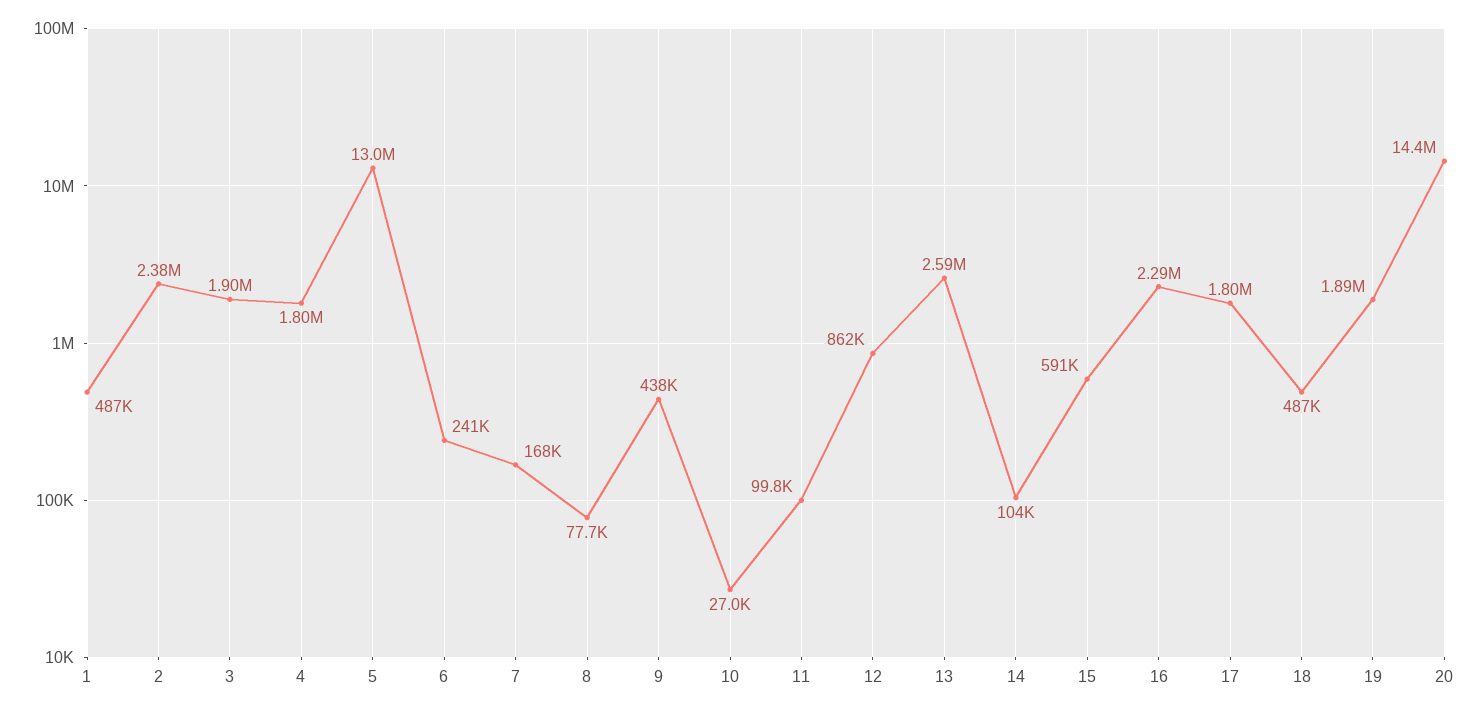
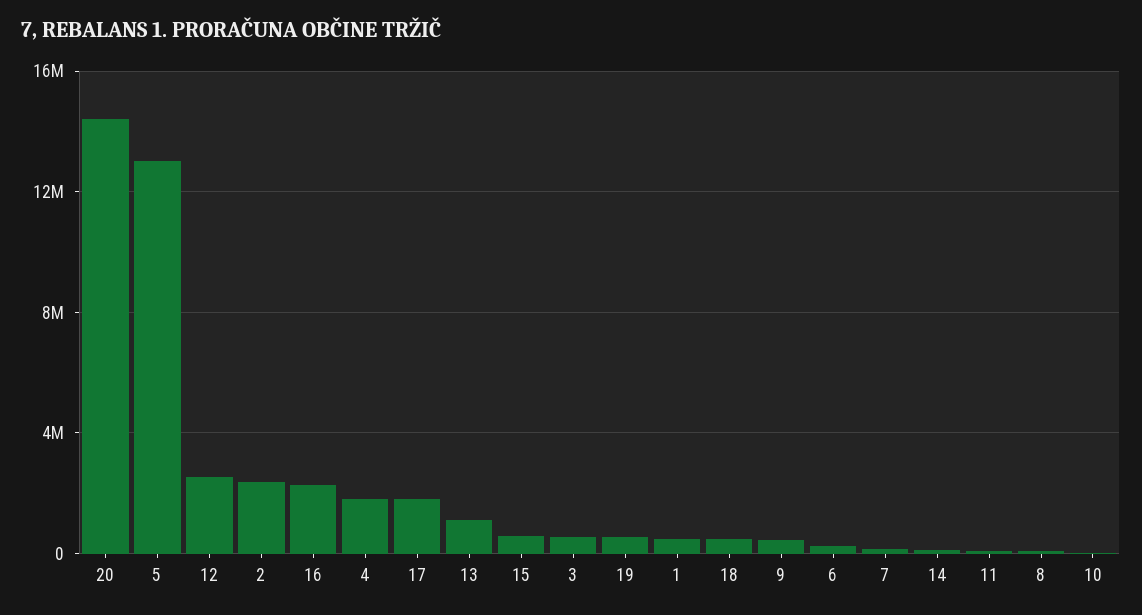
3: 1900000 -> 500000
12: 862000 -> 2500000
13: 2590000 -> 1000000
19: 1890000 -> 500000

